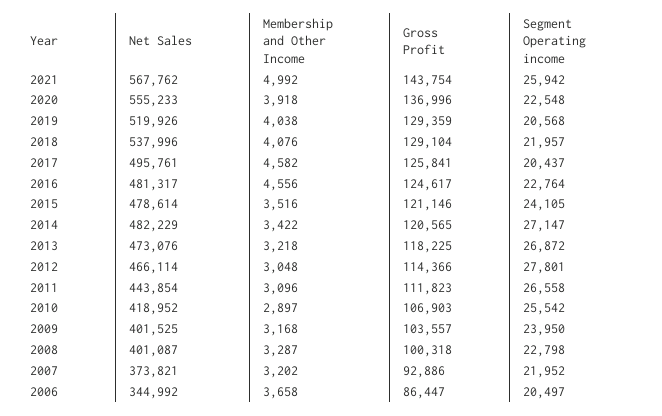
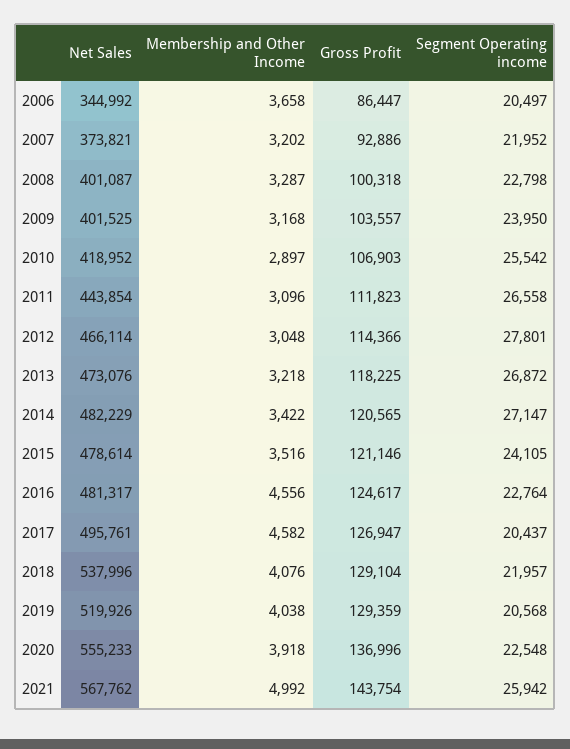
Gross Profit, 2017: 125841 -> 126947

